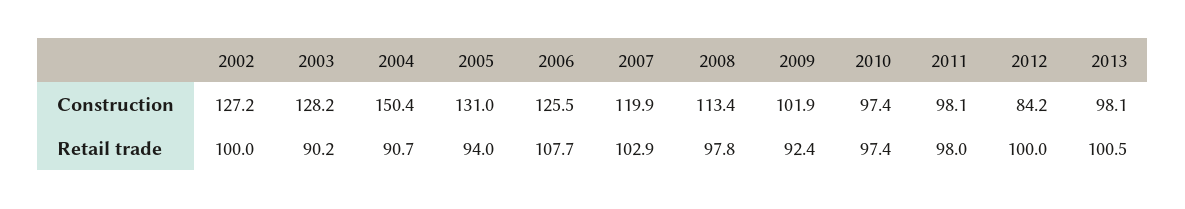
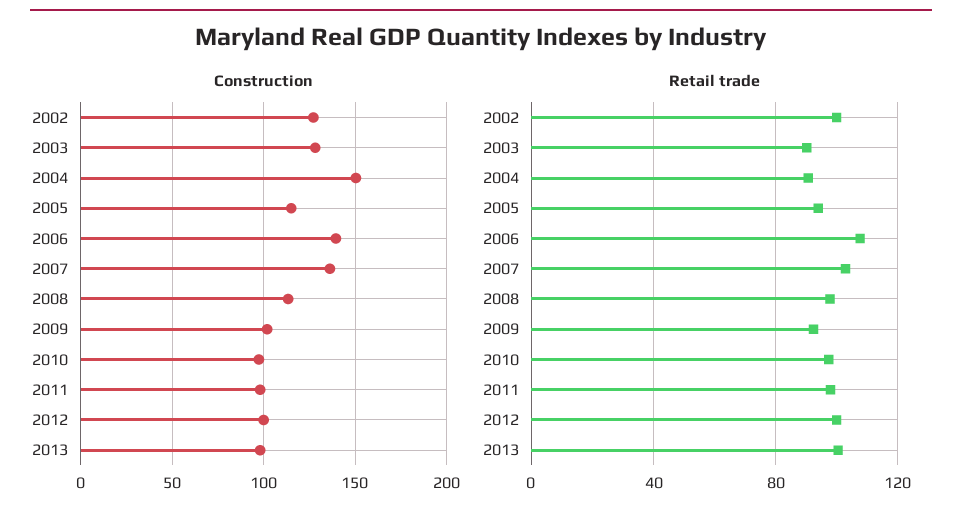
Construction, 2005: 131 -> 115
Construction, 2006: 125.5 -> 140
Construction, 2007: 119.9 -> 135
Construction, 2012: 84.2 -> 100

